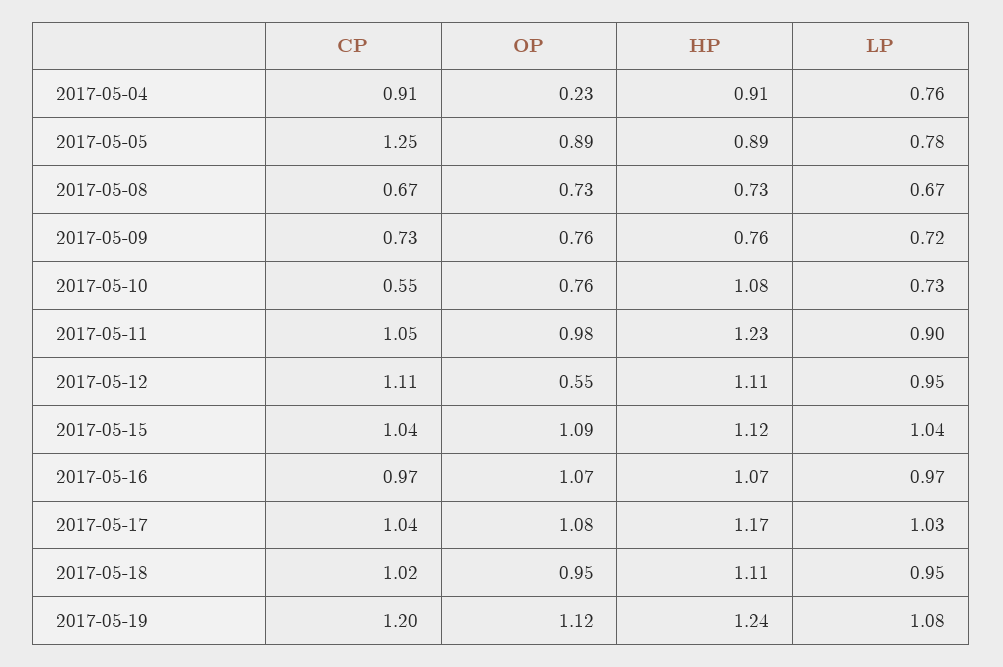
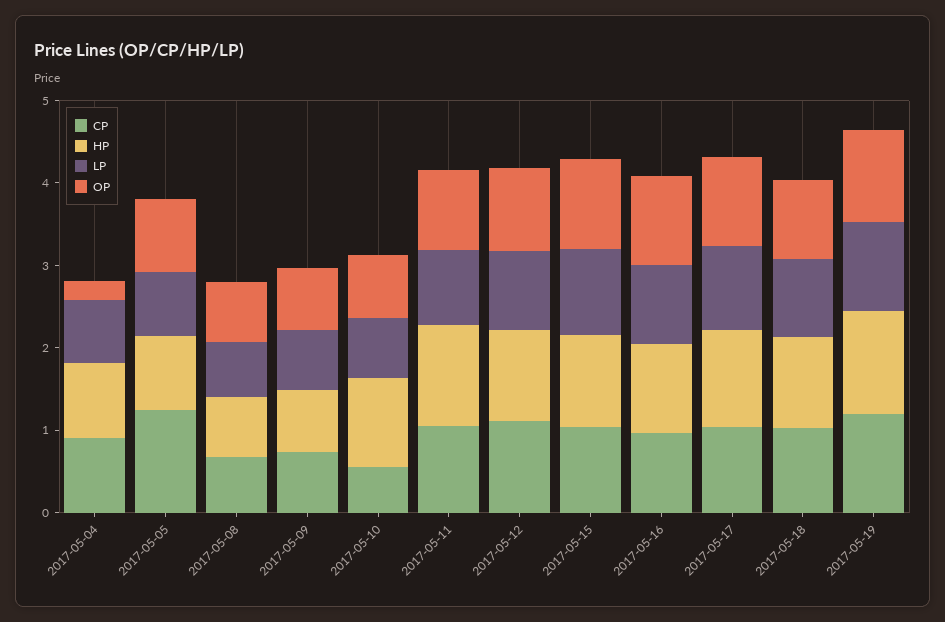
OP, 2017-05-12: 0.55 -> 1

